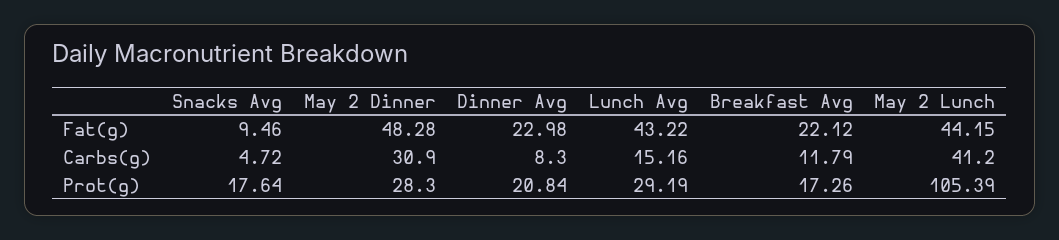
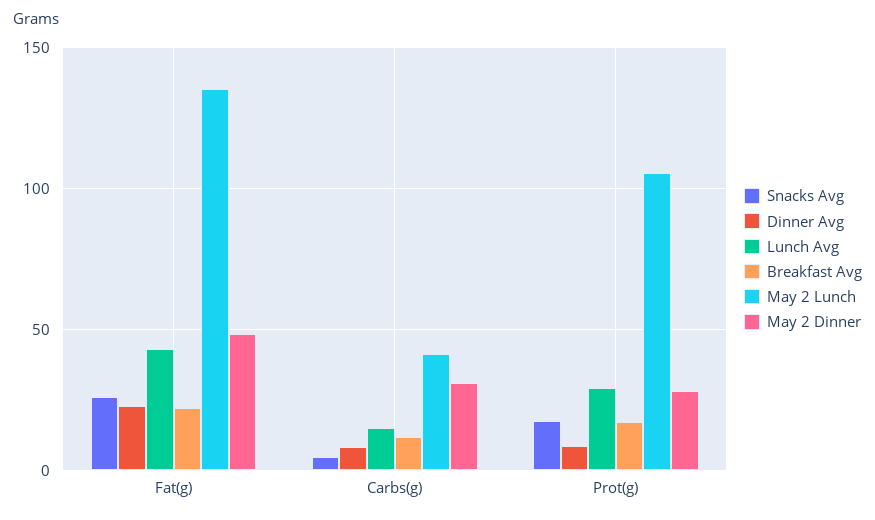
Snacks Avg, Fat(g): 9.46 -> 25
May 2 Lunch, Fat(g): 44.15 -> 135
Dinner Avg, Prot(g): 20.84 -> 10

